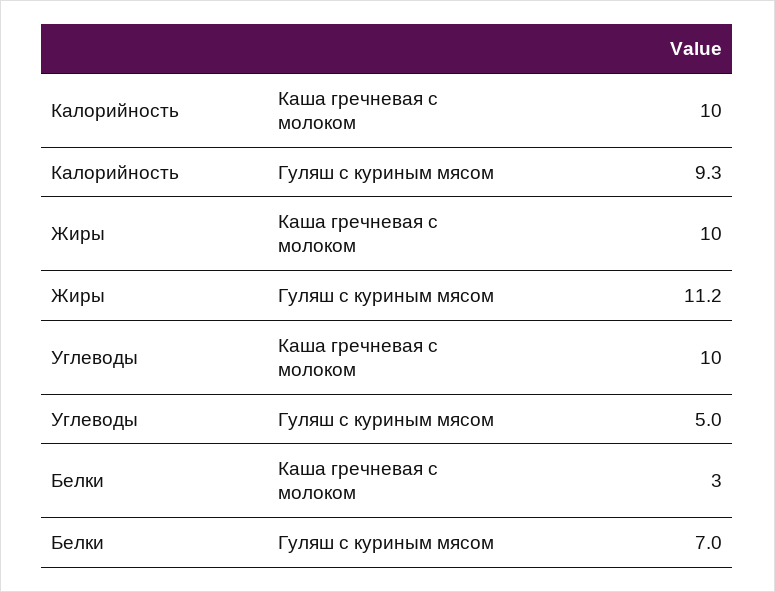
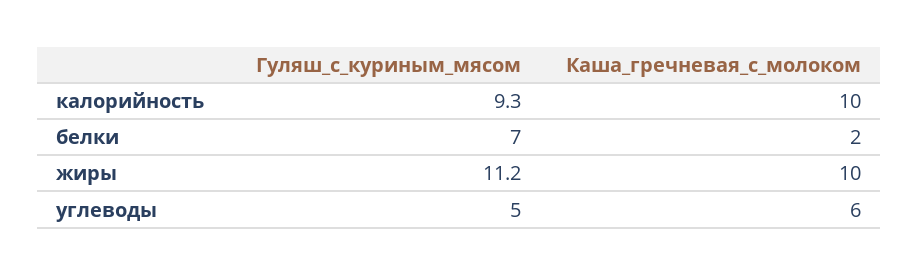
Углеводы, Каша гречневая с молоком: 10 -> 6
Белки, Каша гречневая с молоком: 3 -> 2

